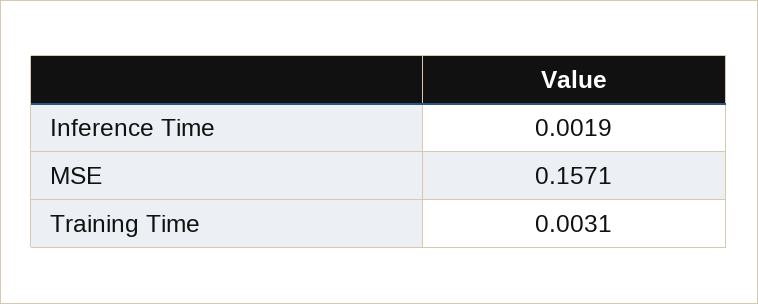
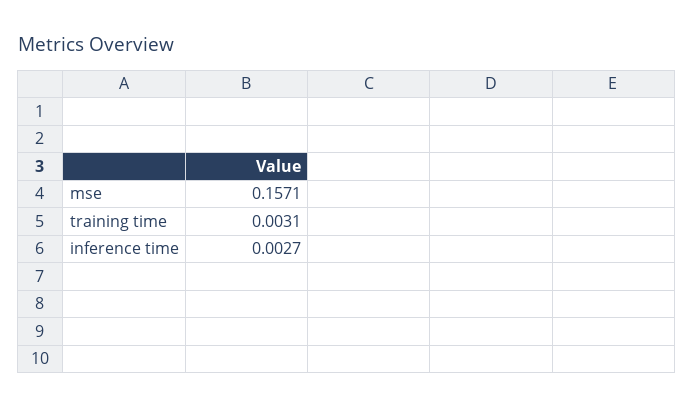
Inference Time: 0.0019 -> 0.0027

